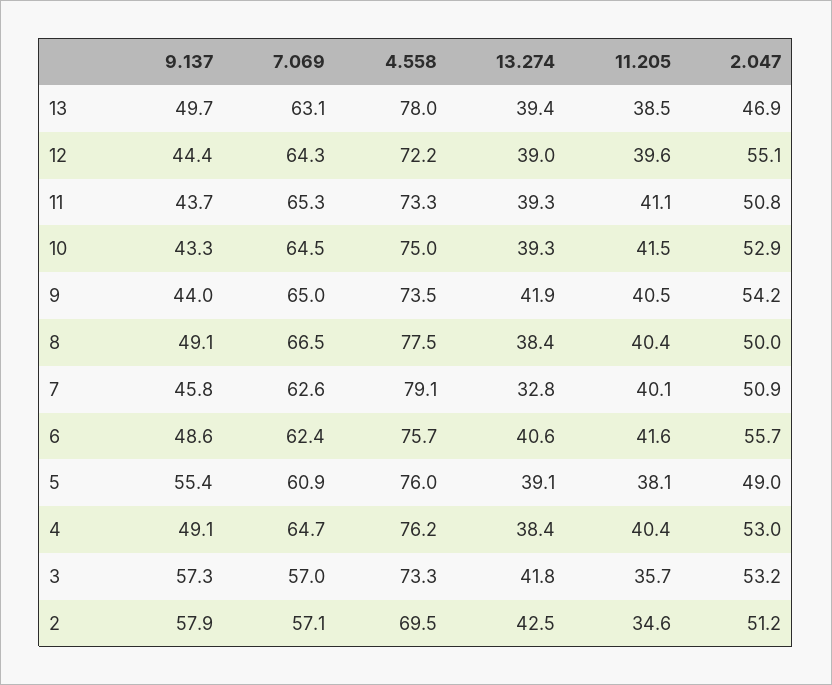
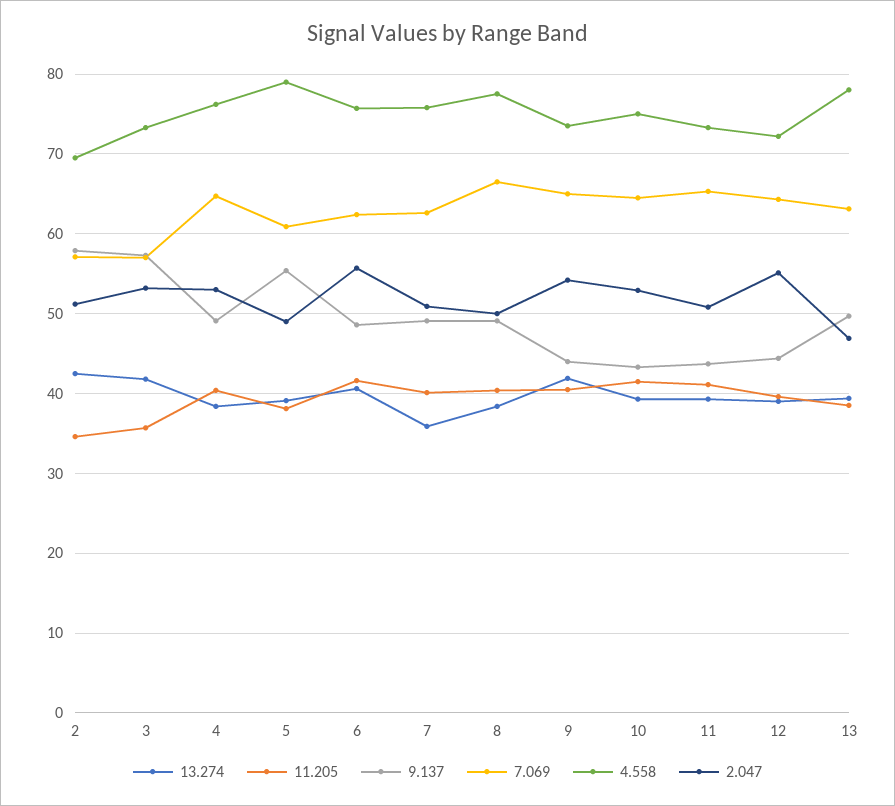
9.137, 7: 45.8 -> 49
4.558, 7: 79.1 -> 76
13.274, 7: 32.8 -> 36
4.558, 5: 76 -> 79

